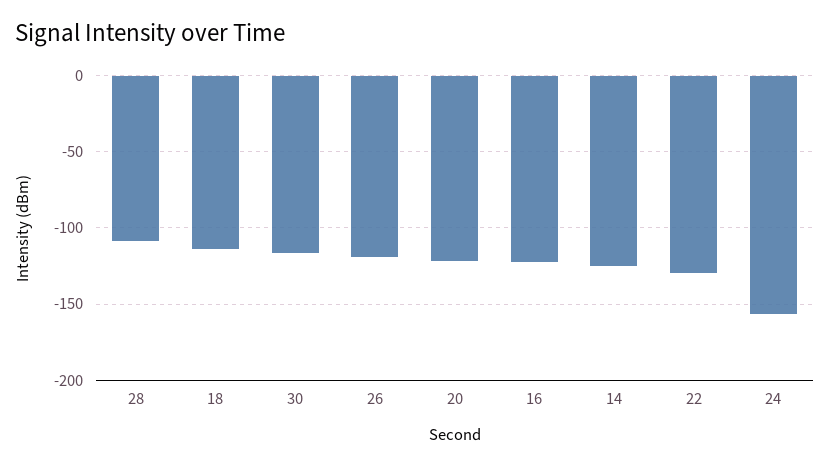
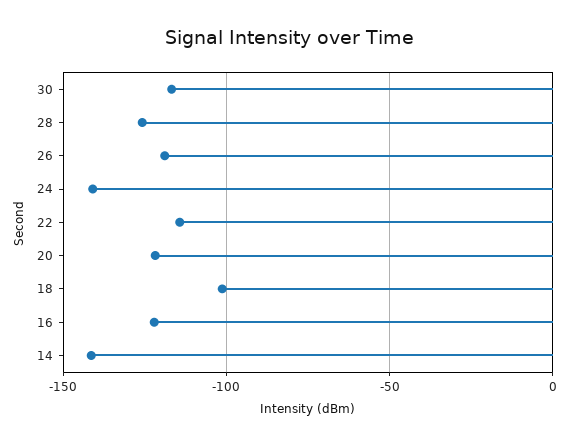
28: -110 -> -125
18: -115 -> -100
14: -125 -> -140
22: -130 -> -115
24: -155 -> -140

